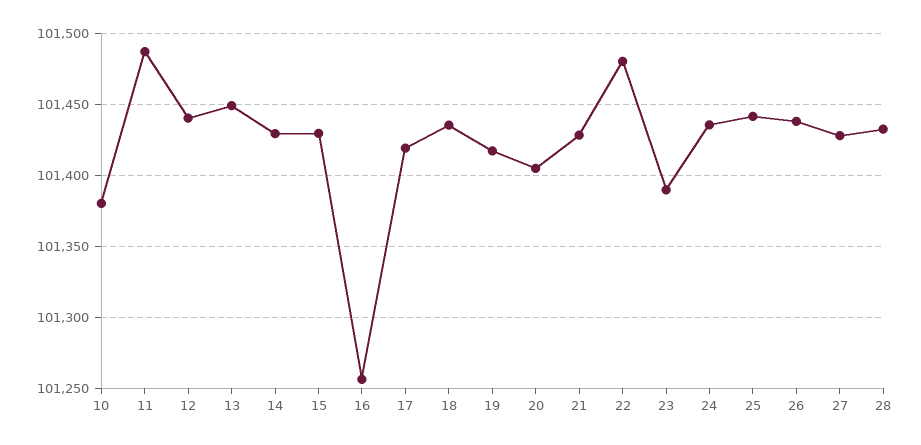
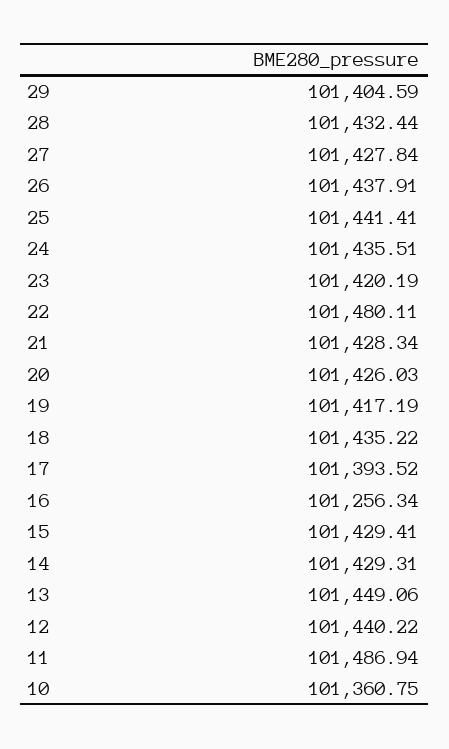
10: 101380 -> 101360.75
17: 101420 -> 101393.52
20: 101405 -> 101426.03
23: 101390 -> 101420.19
29: none -> 101404.59

